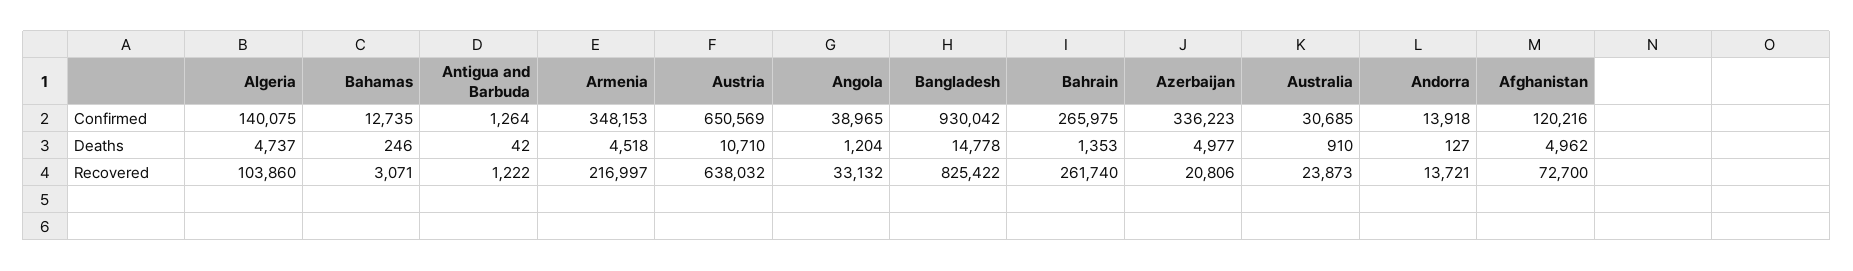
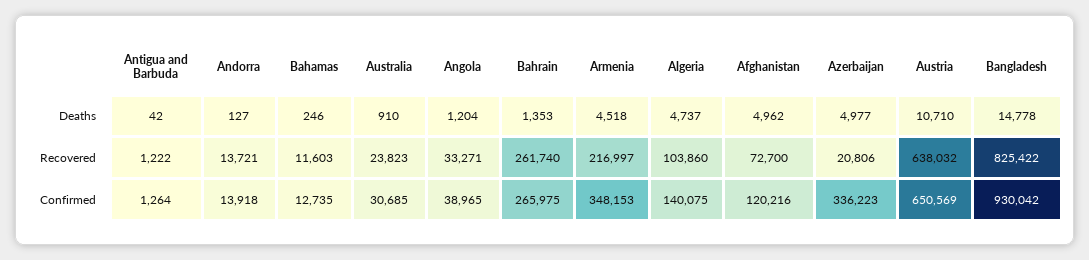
Bahamas, Recovered: 3071 -> 11603
Angola, Recovered: 33132 -> 33271
Australia, Recovered: 23873 -> 23823

